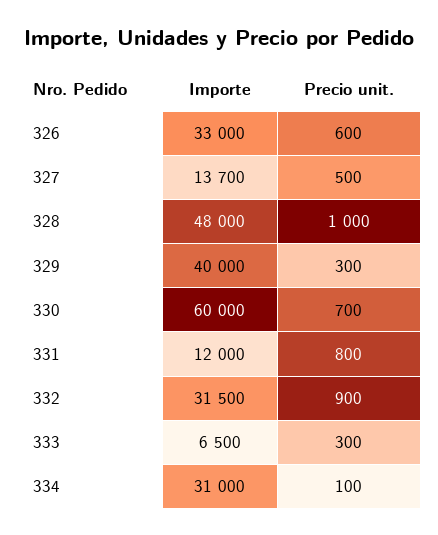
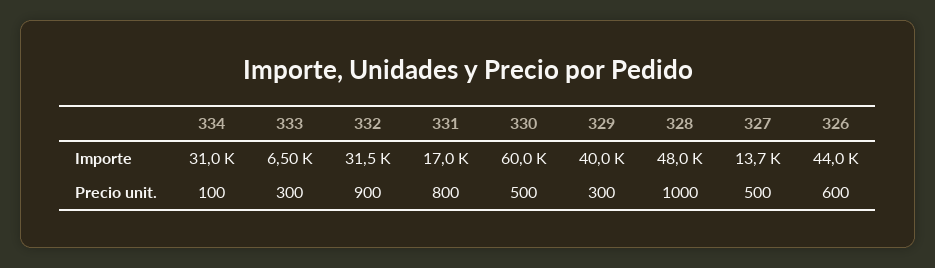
Importe, 326: 33000 -> 44000
Precio unit., 330: 700 -> 500
Importe, 331: 12000 -> 17000

